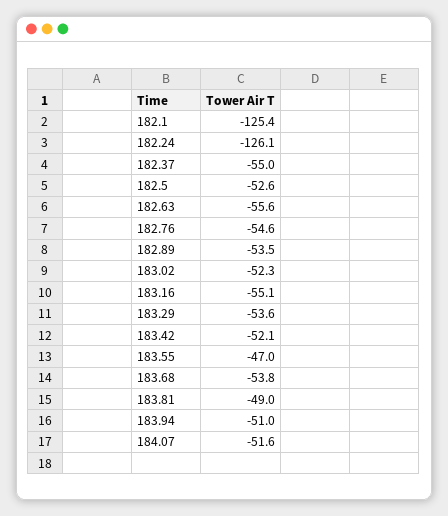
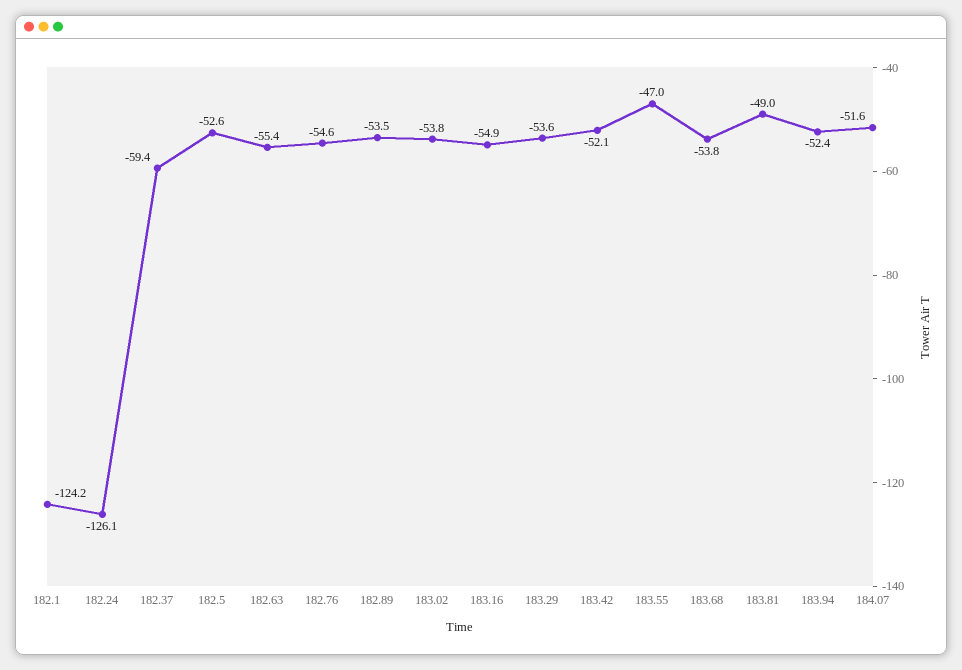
182.1: -125.4 -> -124.2
182.37: -55 -> -59.4
182.63: -55.6 -> -55.4
183.02: -52.3 -> -53.8
183.16: -55.1 -> -54.9
183.94: -51 -> -52.4

